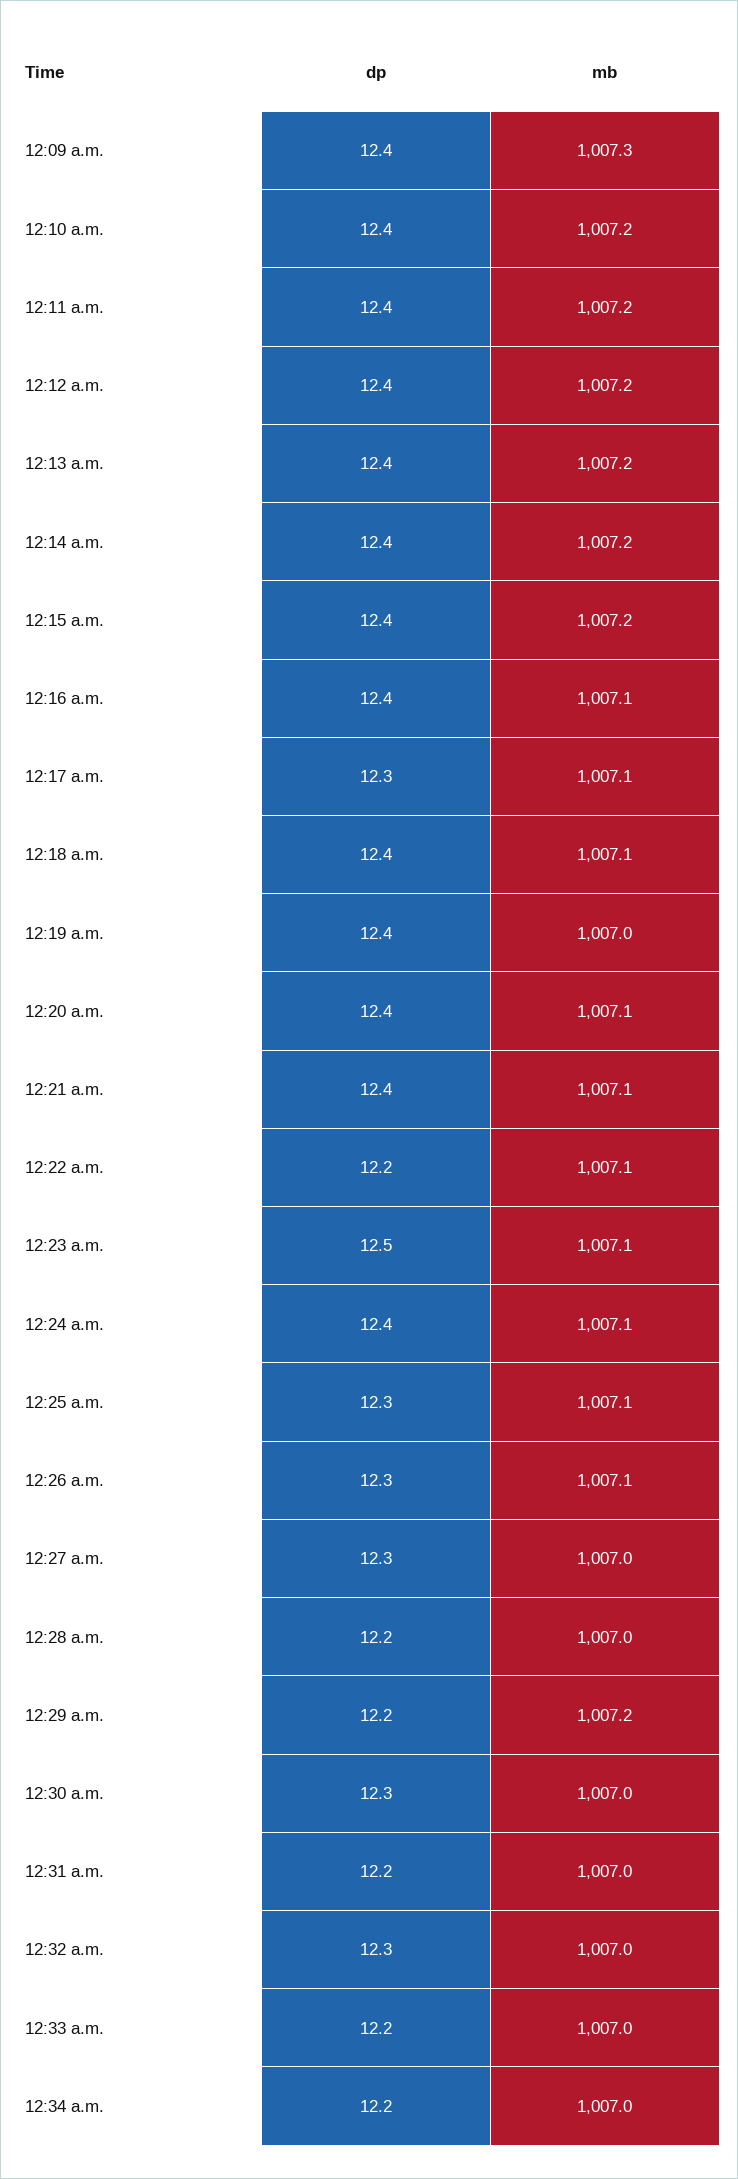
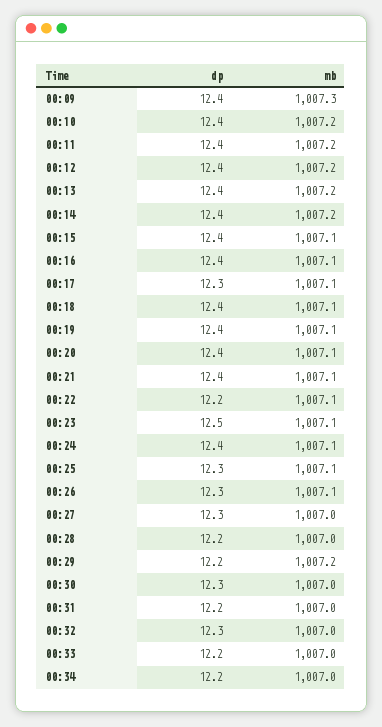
mb, 12:15 a.m.: 1007.2 -> 1007.1
mb, 12:19 a.m.: 1007 -> 1007.1

